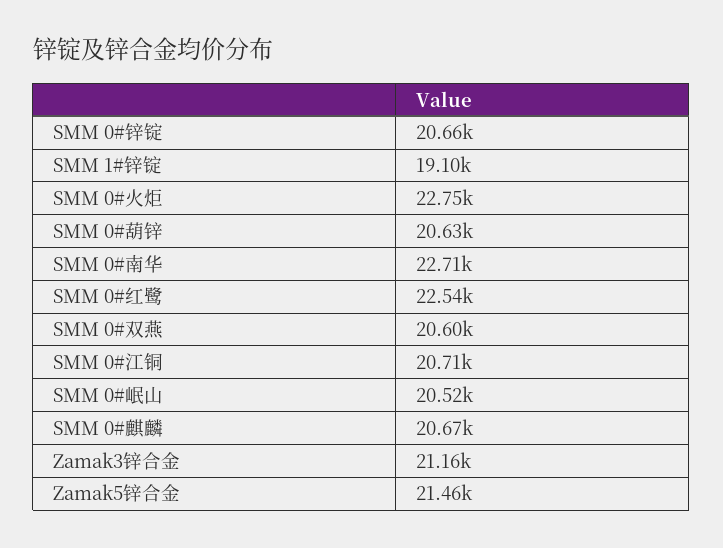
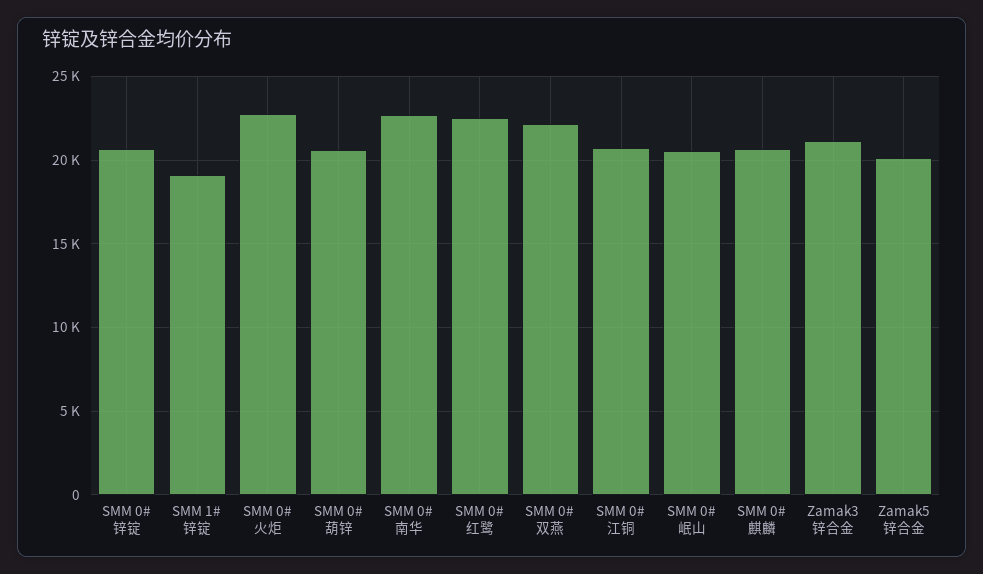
SMM 0#双燕: 20600 -> 22000
Zamak5锌合金: 21460 -> 20000

